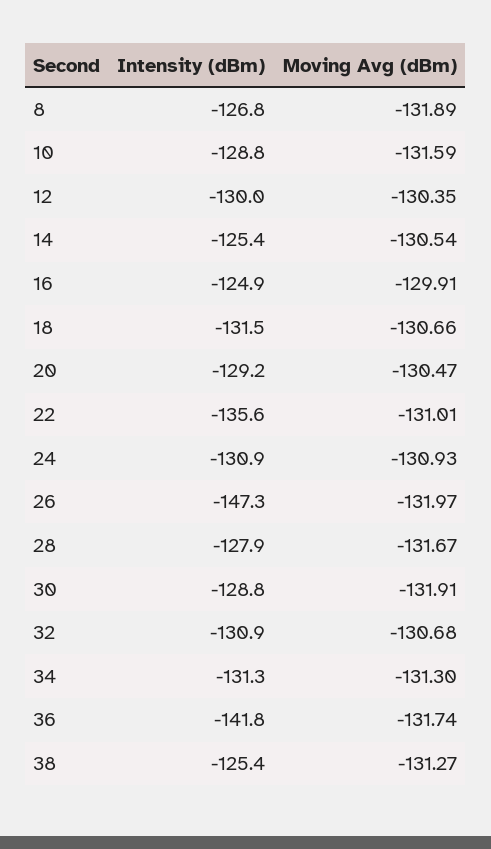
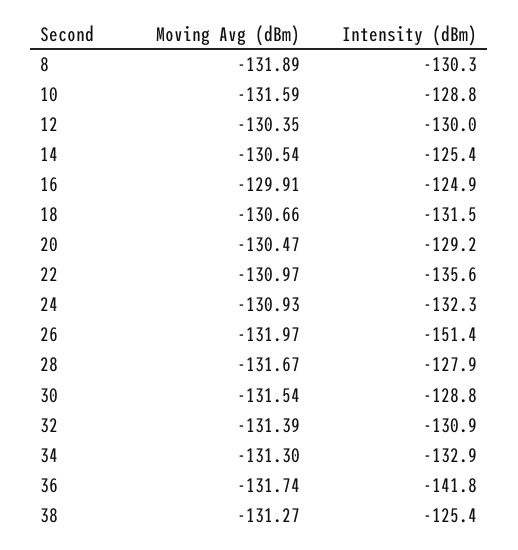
Intensity (dBm), 8: -126.8 -> -130.3
Moving Avg (dBm), 22: -131.01 -> -130.97
Intensity (dBm), 24: -130.9 -> -132.3
Intensity (dBm), 26: -147.3 -> -151.4
Moving Avg (dBm), 30: -131.91 -> -131.54
Moving Avg (dBm), 32: -130.68 -> -131.39
Intensity (dBm), 34: -131.3 -> -132.9

